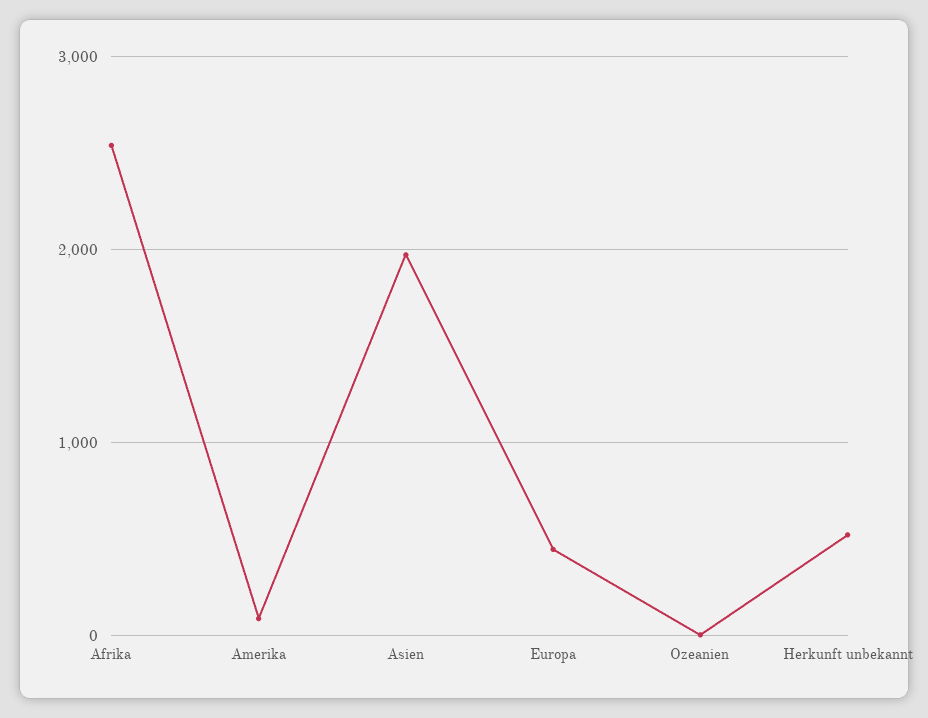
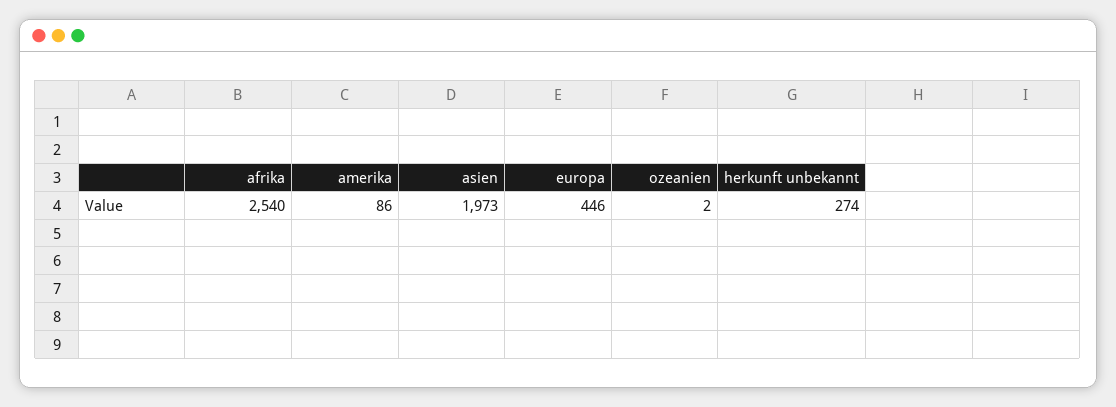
Herkunft unbekannt: 500 -> 274

